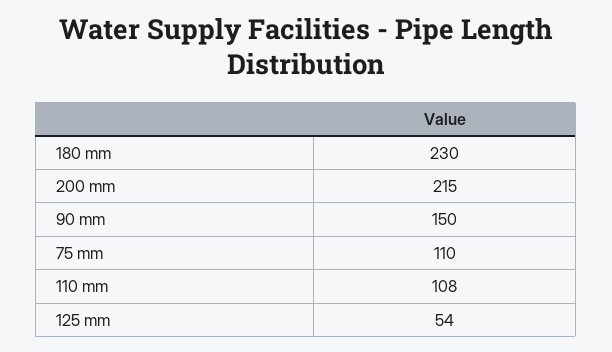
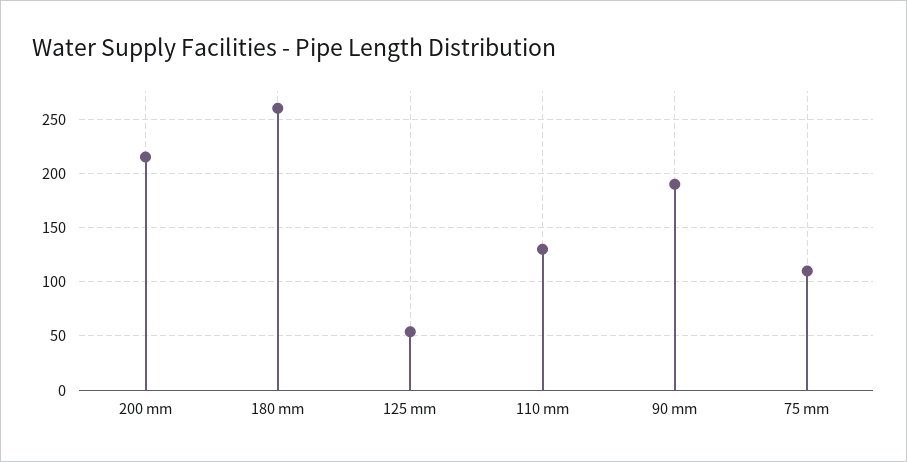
180 mm: 230 -> 260
90 mm: 150 -> 190
110 mm: 108 -> 130

